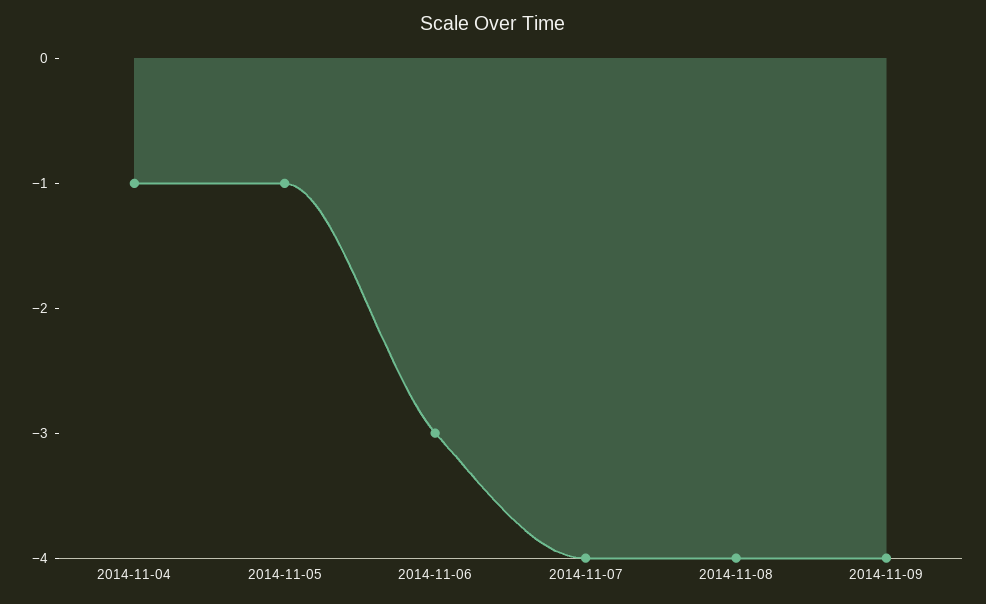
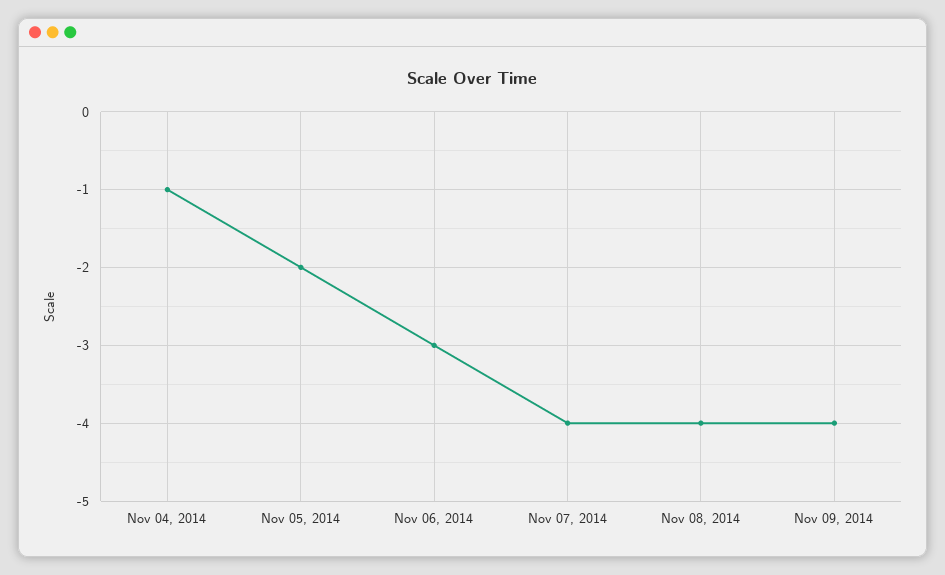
2014-11-05: -1 -> -2

